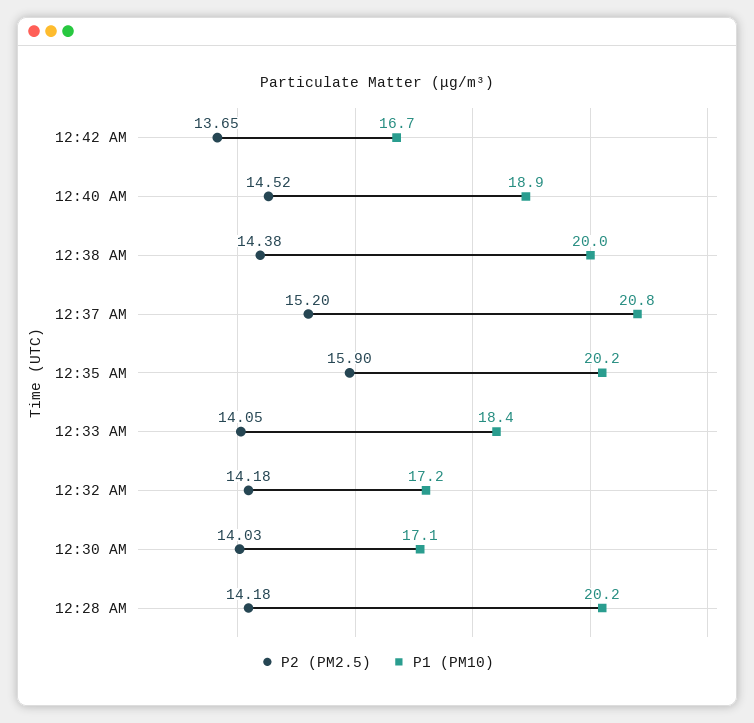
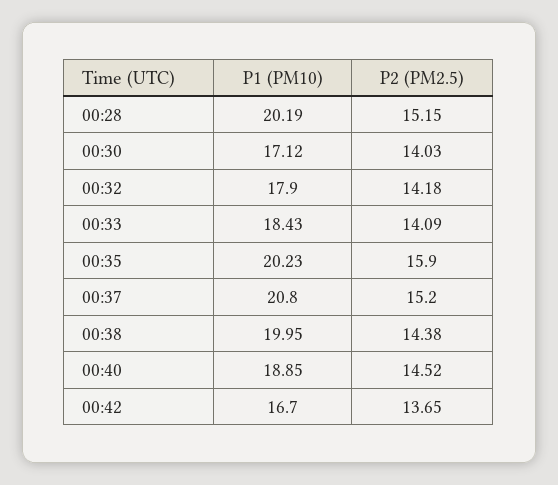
P2 (PM2.5), 12:33 AM: 14.05 -> 14.09
P1 (PM10), 12:32 AM: 17.2 -> 17.9
P2 (PM2.5), 12:28 AM: 14.18 -> 15.15

